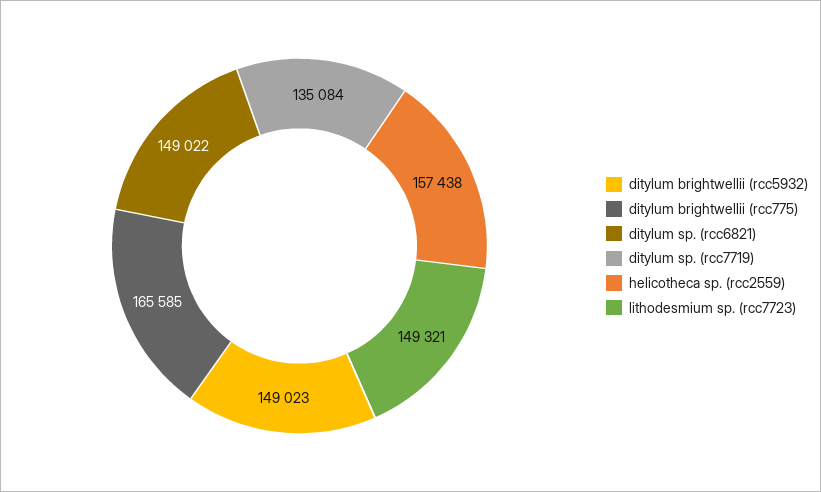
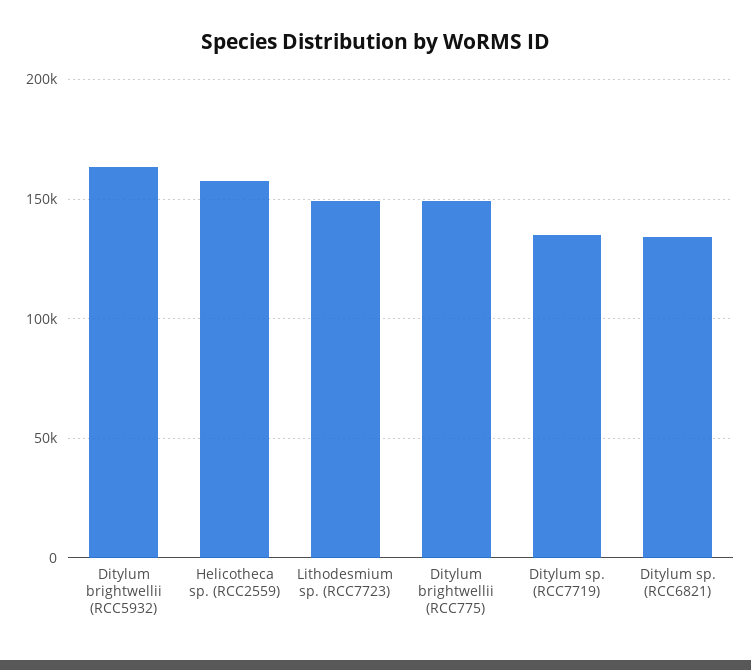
ditylum brightwellii (rcc5932): 149023 -> 165000
ditylum brightwellii (rcc775): 165585 -> 150000
ditylum sp. (rcc6821): 149022 -> 135000

